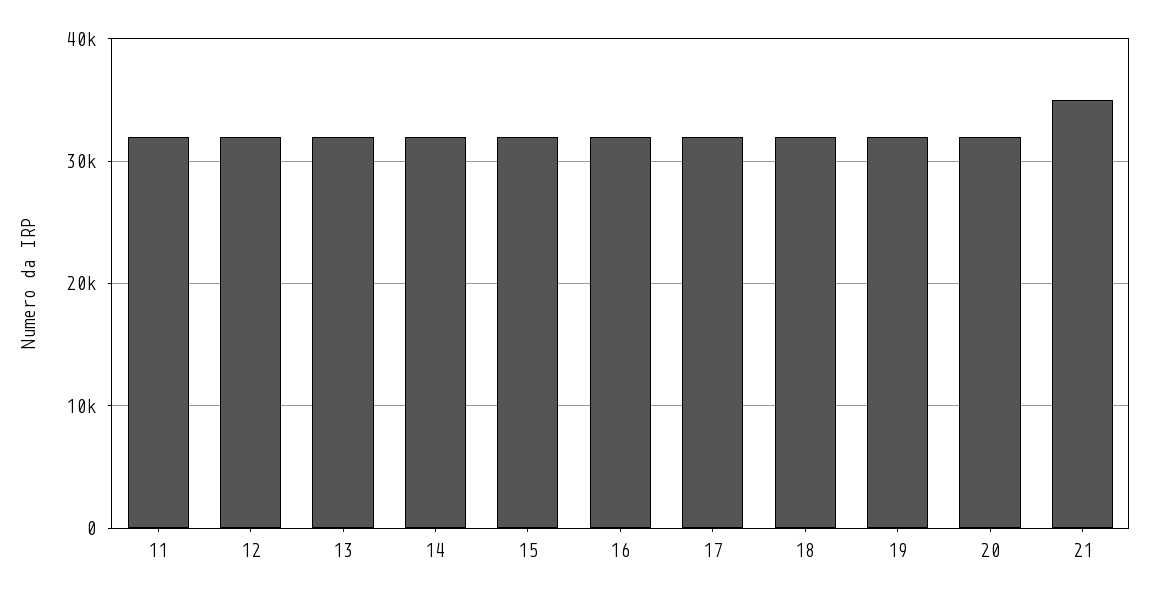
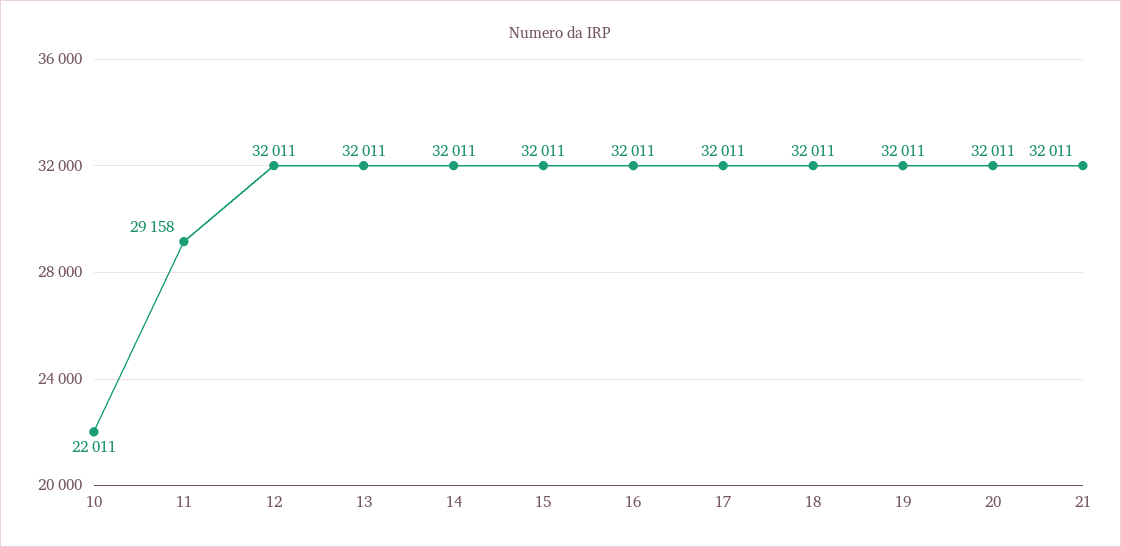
11: 32000 -> 29158
21: 35000 -> 32011
10: none -> 22011

